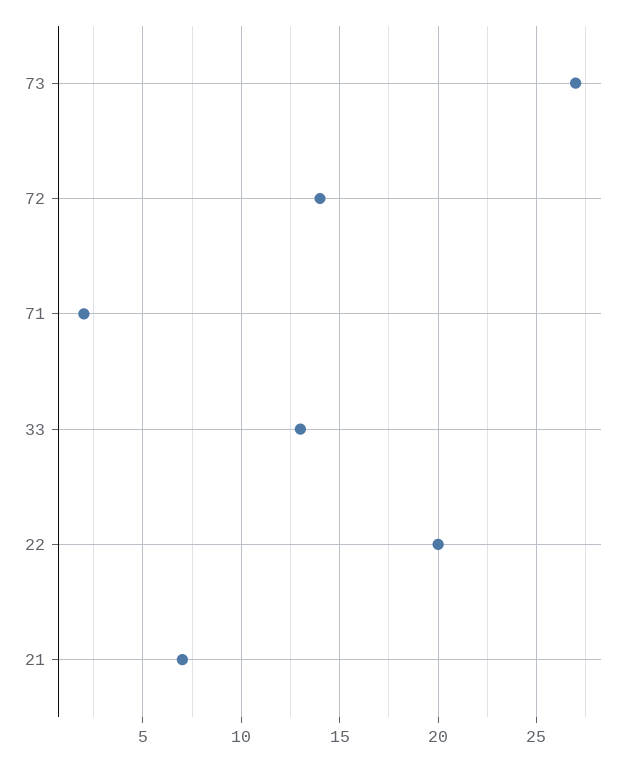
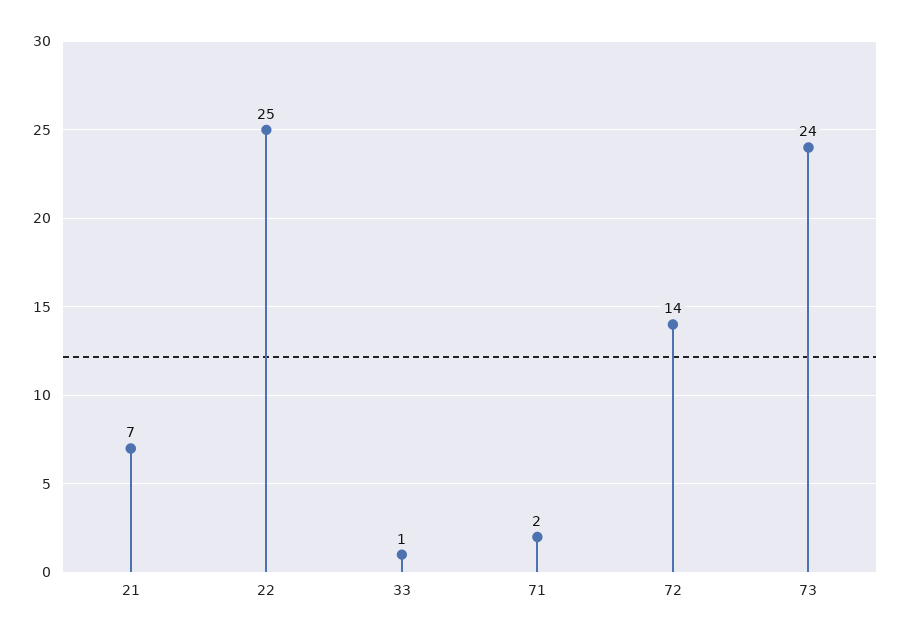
73: 27 -> 24
33: 13 -> 1
22: 20 -> 25

